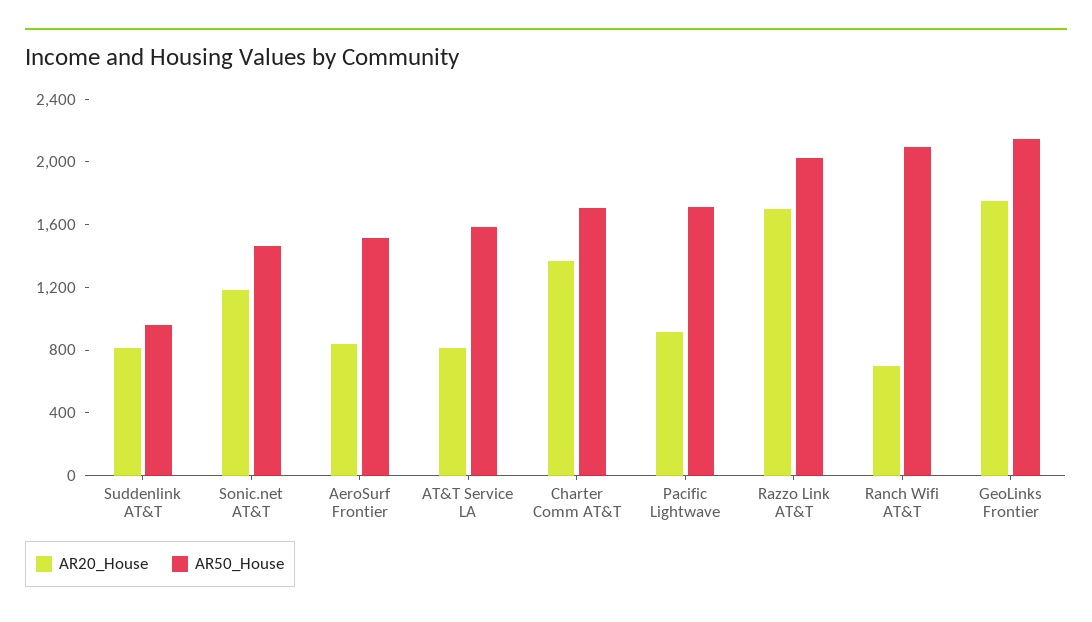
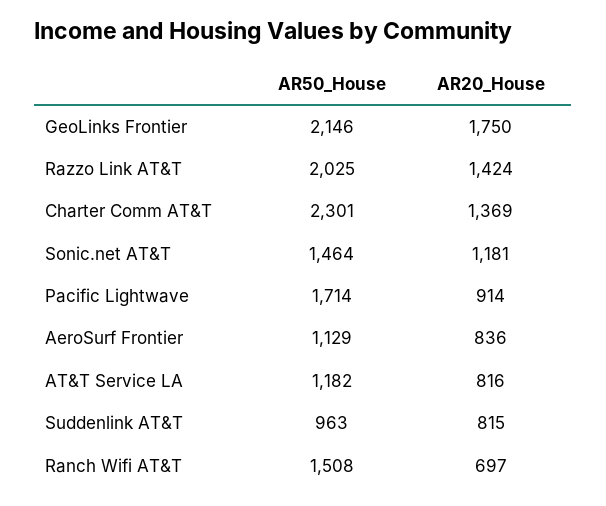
AR50_House, AeroSurf Frontier: 1500 -> 1129
AR50_House, AT&T Service LA: 1600 -> 1182
AR50_House, Charter Comm AT&T: 1700 -> 2301
AR20_House, Razzo Link AT&T: 1700 -> 1424
AR50_House, Ranch Wifi AT&T: 2100 -> 1508

